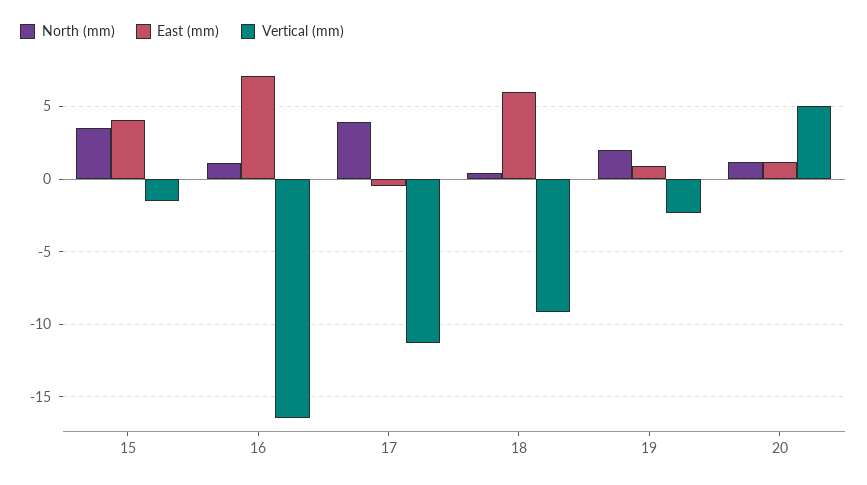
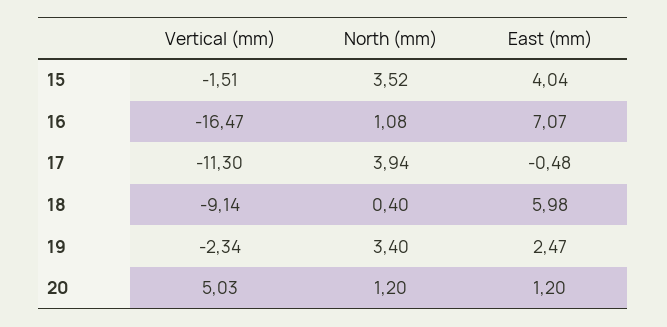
North (mm), 19: 2 -> 3.4
East (mm), 19: 1 -> 2.47

